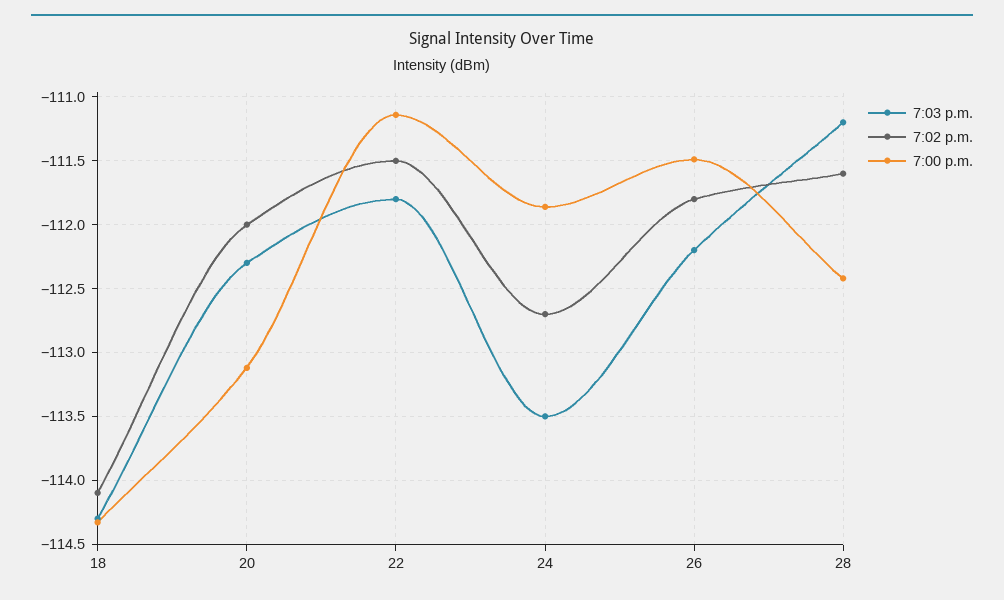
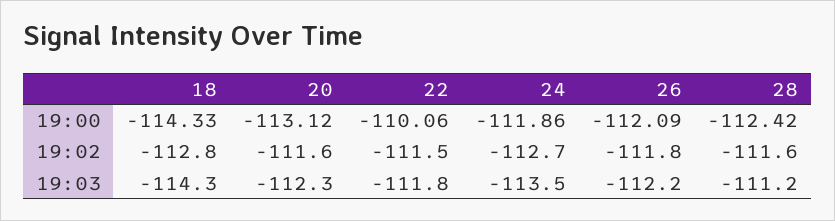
7:02 p.m., 18: -114.1 -> -112.8
7:02 p.m., 20: -112 -> -111.6
7:00 p.m., 22: -111.15 -> -110.06
7:00 p.m., 26: -111.5 -> -112.09

